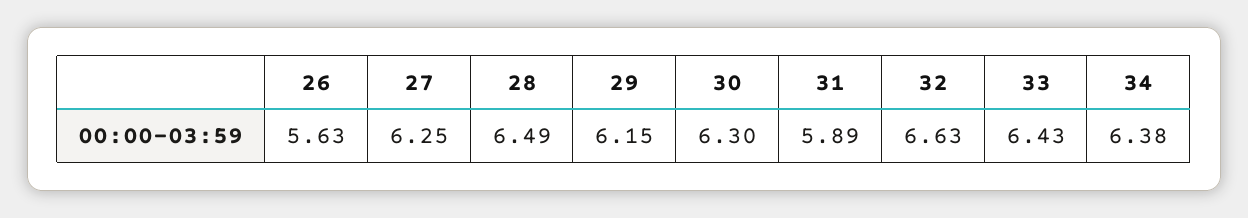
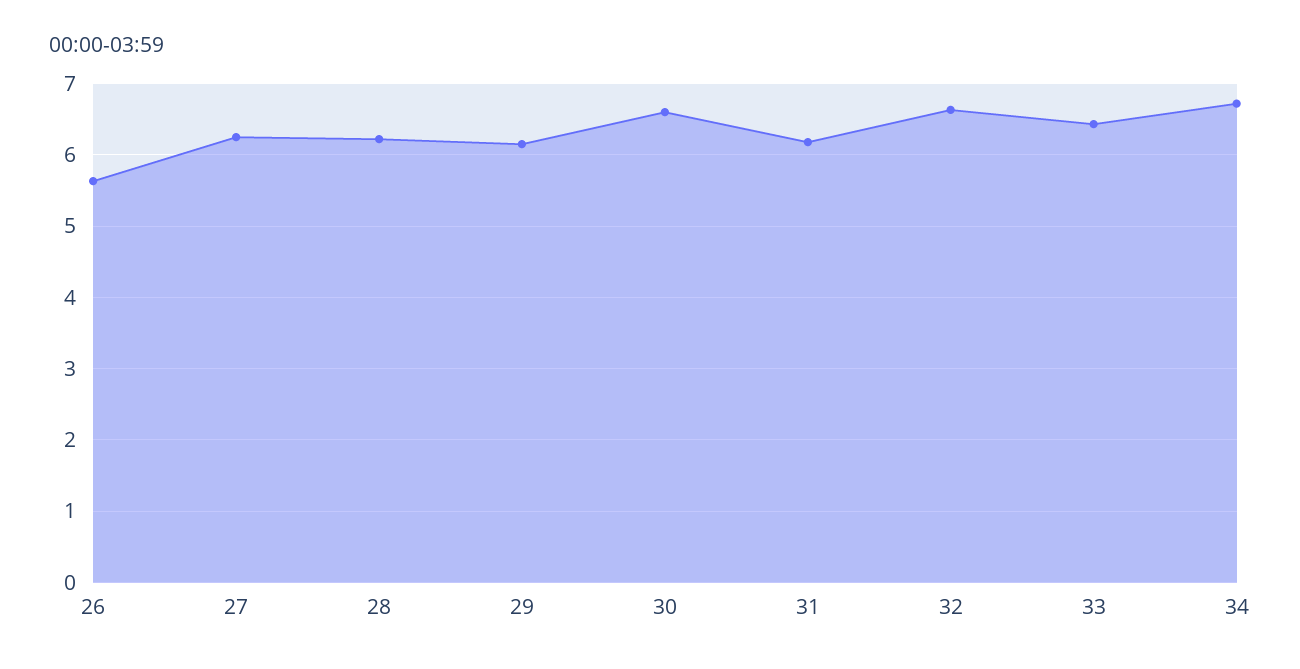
28: 6.49 -> 6.2
30: 6.3 -> 6.6
31: 5.89 -> 6.2
34: 6.38 -> 6.7

